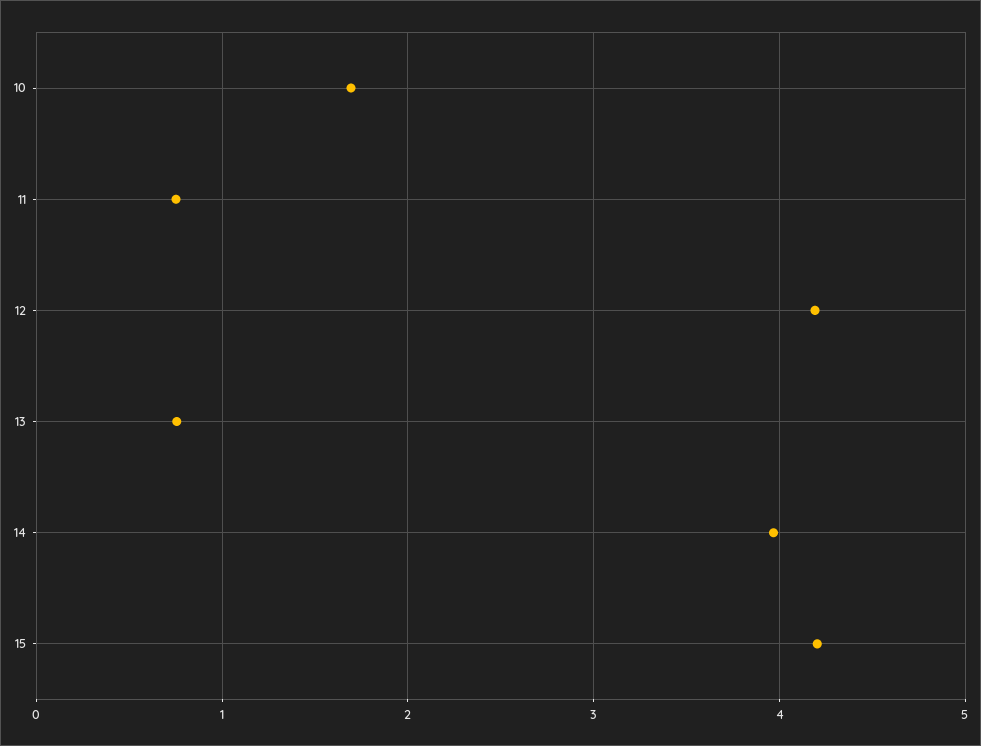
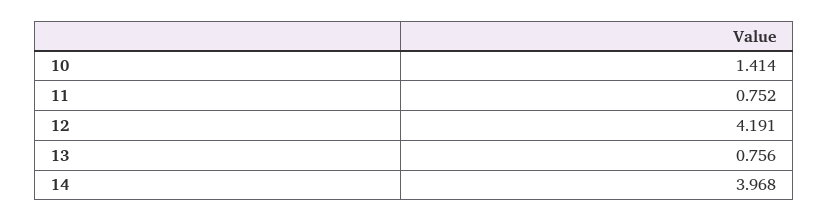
10: 1.7 -> 1.414
15: 4.2 -> none

